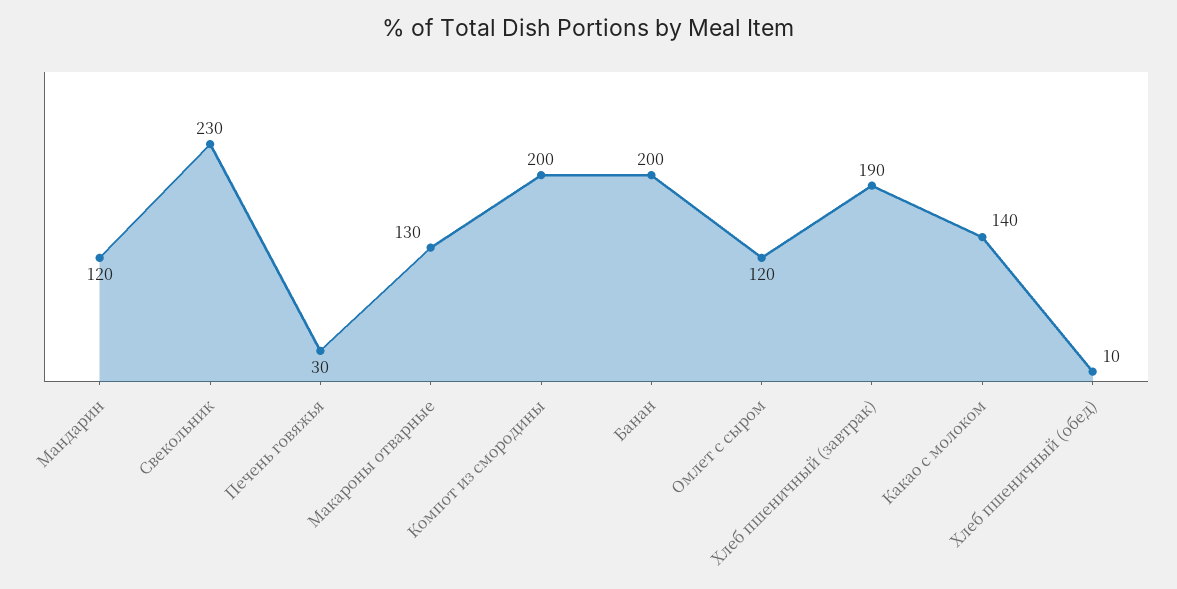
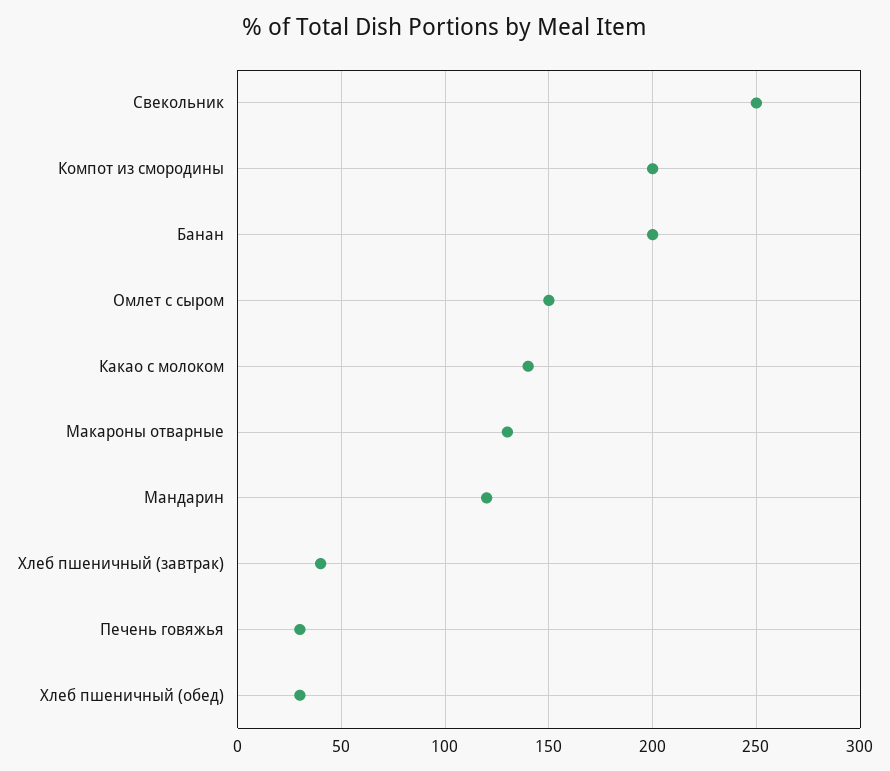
Свекольник: 230 -> 250
Омлет с сыром: 120 -> 150
Хлеб пшеничный (завтрак): 190 -> 40
Хлеб пшеничный (обед): 10 -> 30

